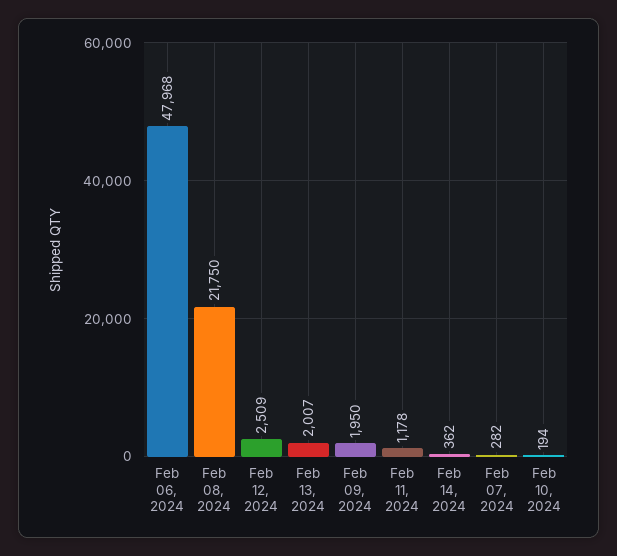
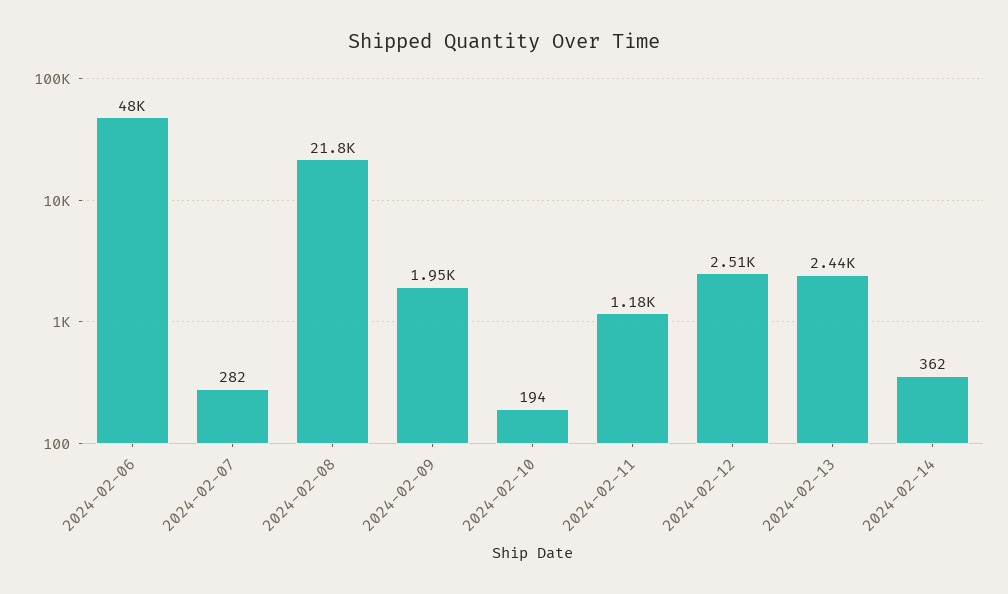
Feb 13, 2024: 2007 -> 2440

